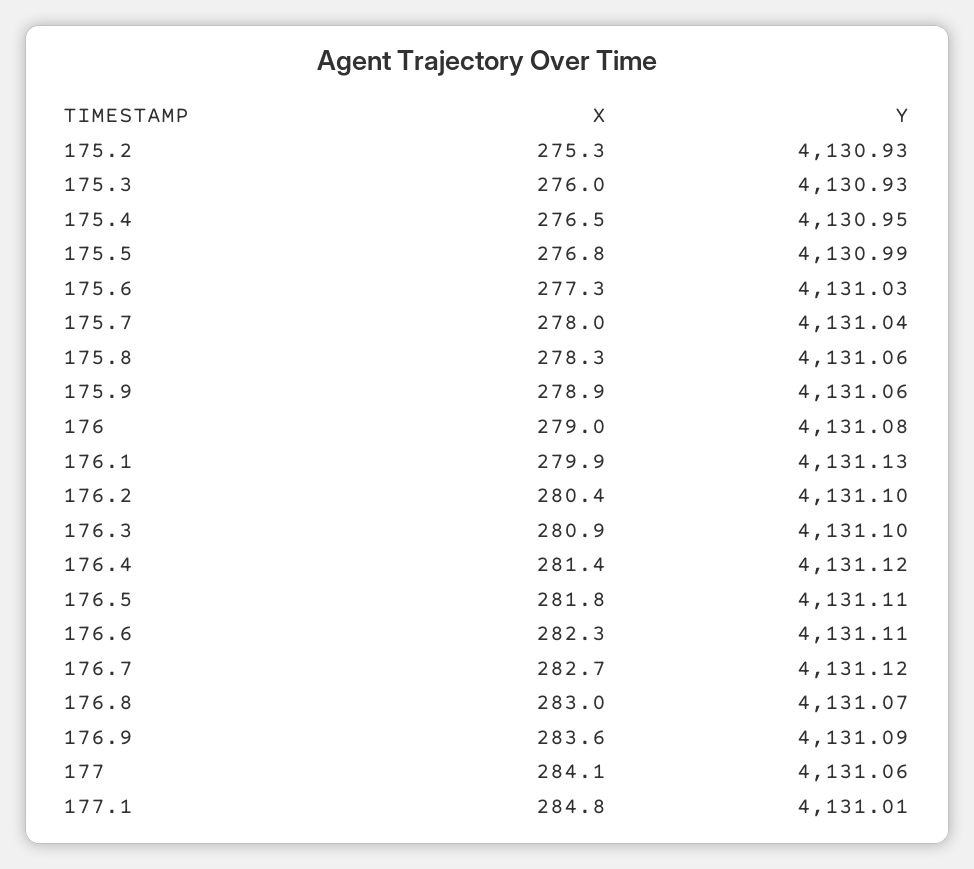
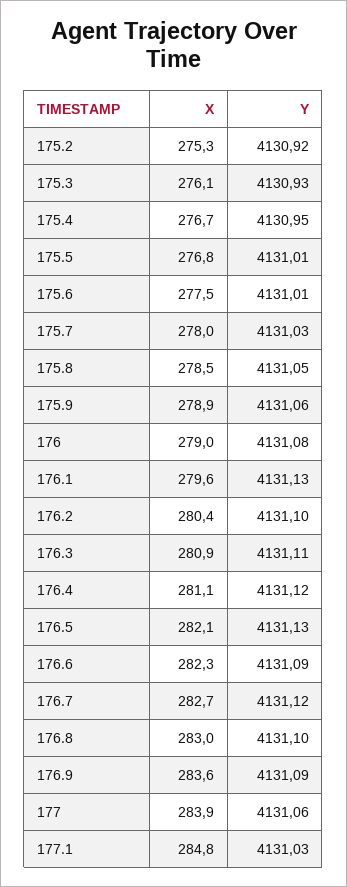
Y, 175.2: 4130.93 -> 4130.92
X, 175.3: 276 -> 276.1
X, 175.4: 276.5 -> 276.7
Y, 175.5: 4130.99 -> 4131.01
X, 175.6: 277.3 -> 277.5
Y, 175.6: 4131.03 -> 4131.01
Y, 175.7: 4131.04 -> 4131.03
X, 175.8: 278.3 -> 278.5
Y, 175.8: 4131.06 -> 4131.05
X, 176.1: 279.9 -> 279.6
Y, 176.3: 4131.1 -> 4131.11
X, 176.4: 281.4 -> 281.1
X, 176.5: 281.8 -> 282.1
Y, 176.5: 4131.11 -> 4131.13
Y, 176.6: 4131.11 -> 4131.09
Y, 176.8: 4131.07 -> 4131.1
X, 177: 284.1 -> 283.9
Y, 177.1: 4131.01 -> 4131.03

